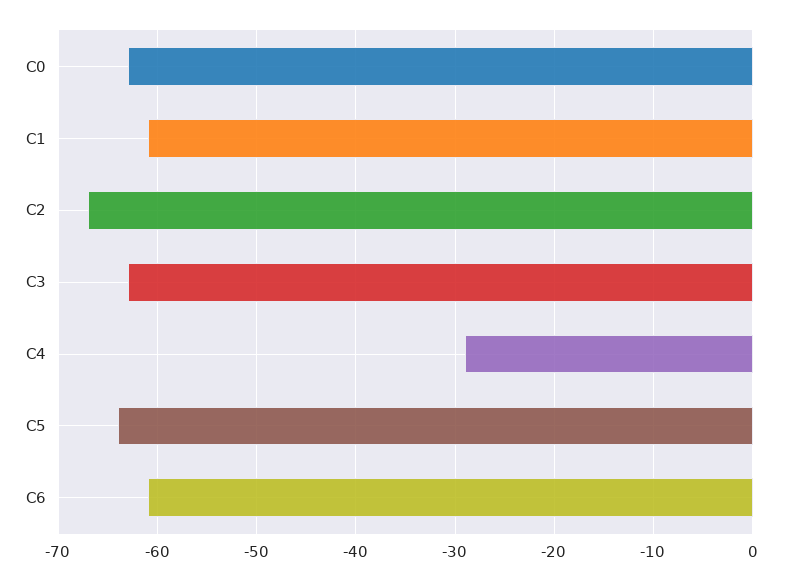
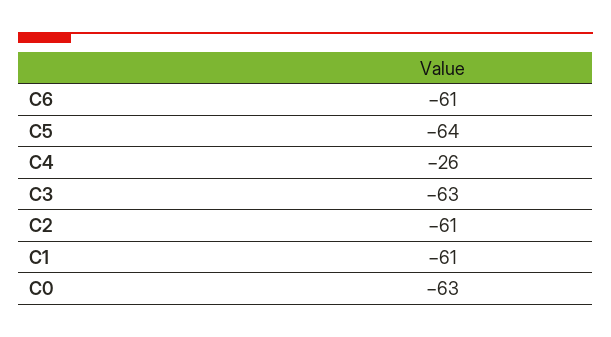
C2: -67 -> -61
C4: -29 -> -26

